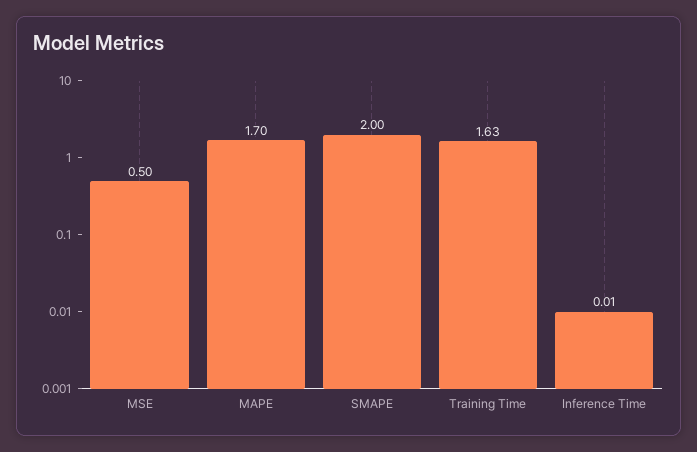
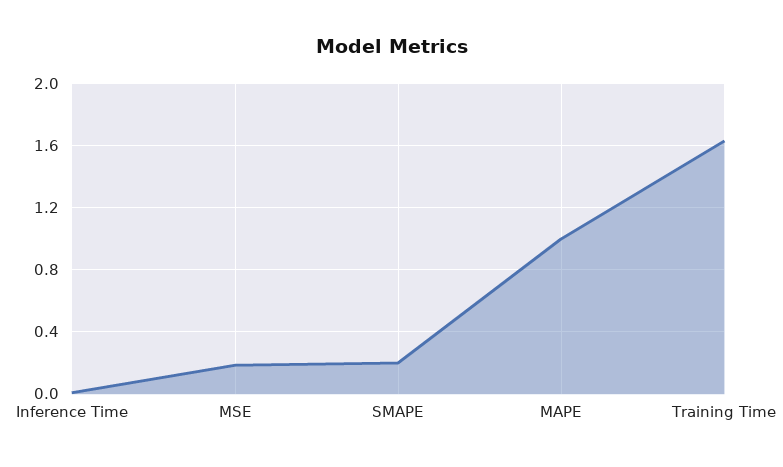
MSE: 0.5 -> 0.2
MAPE: 1.7 -> 1
SMAPE: 2 -> 0.2

